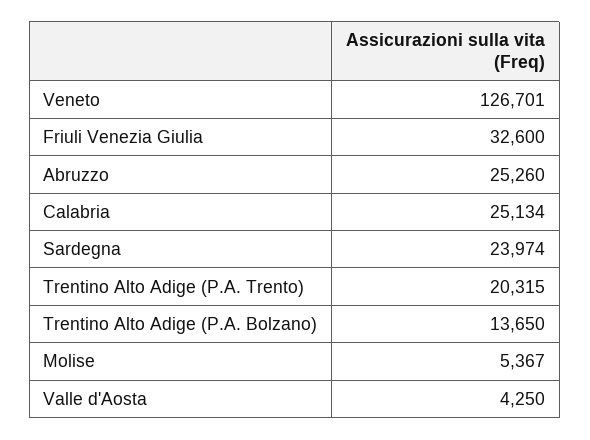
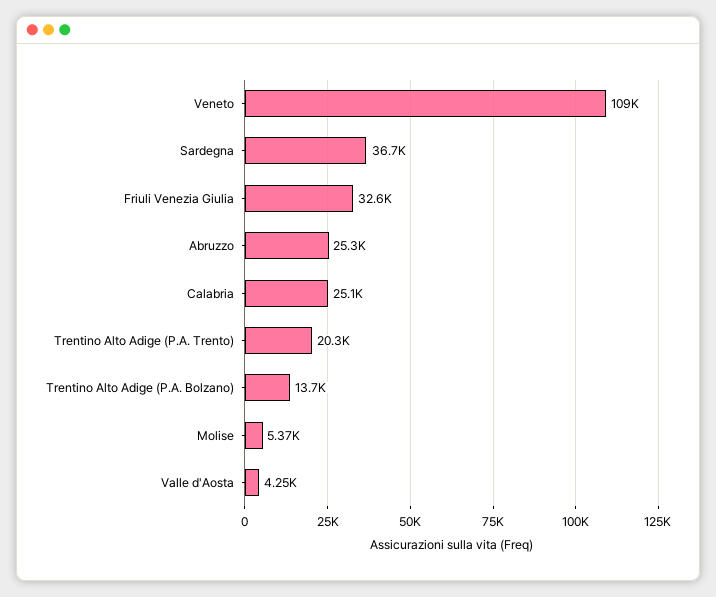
Veneto: 126701 -> 109000
Sardegna: 23974 -> 36700

